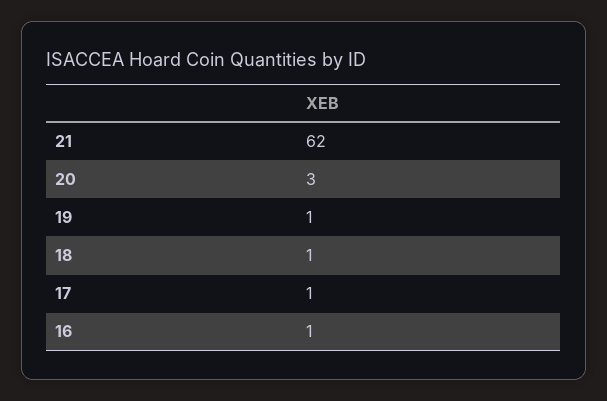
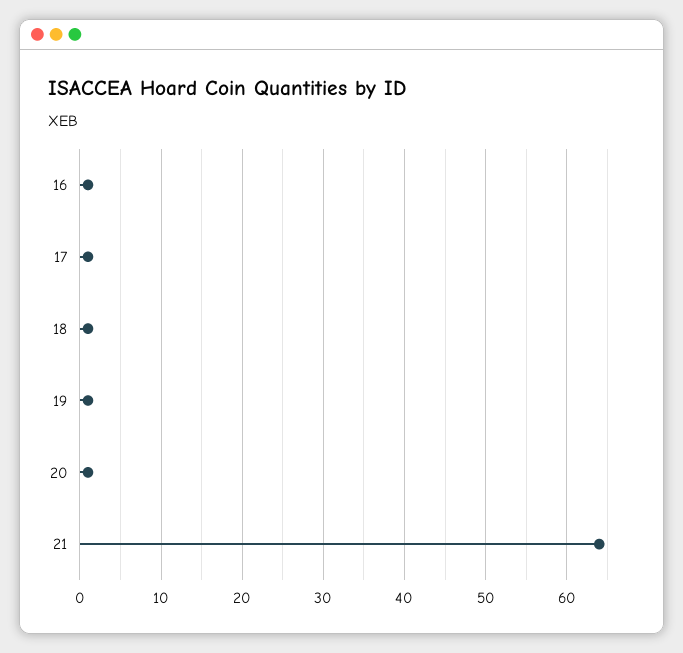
21: 62 -> 64
20: 3 -> 1

